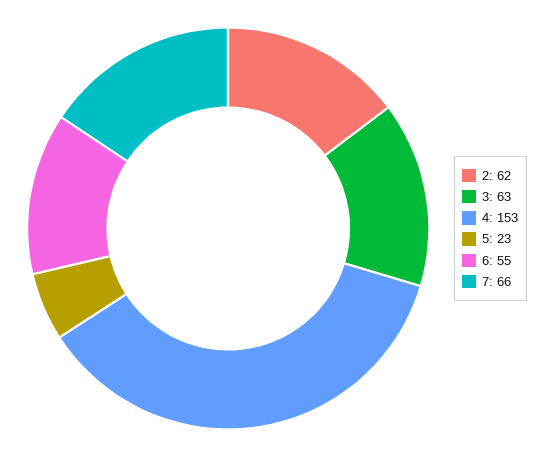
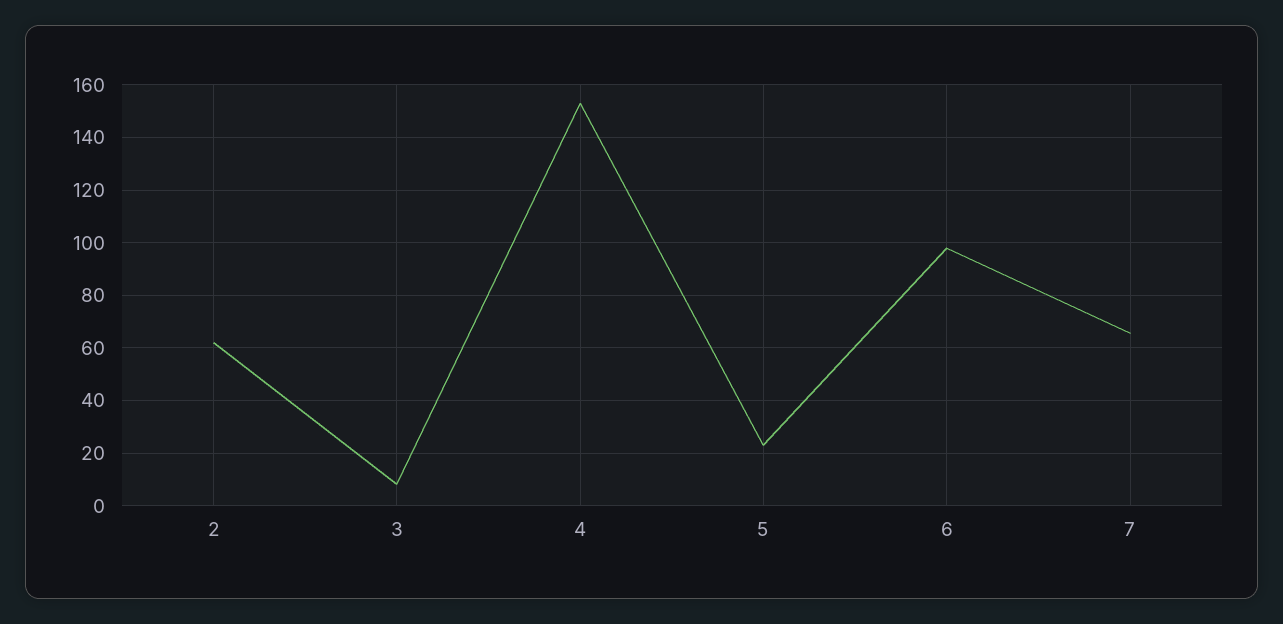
3: 63 -> 7.5
6: 55 -> 97.5

